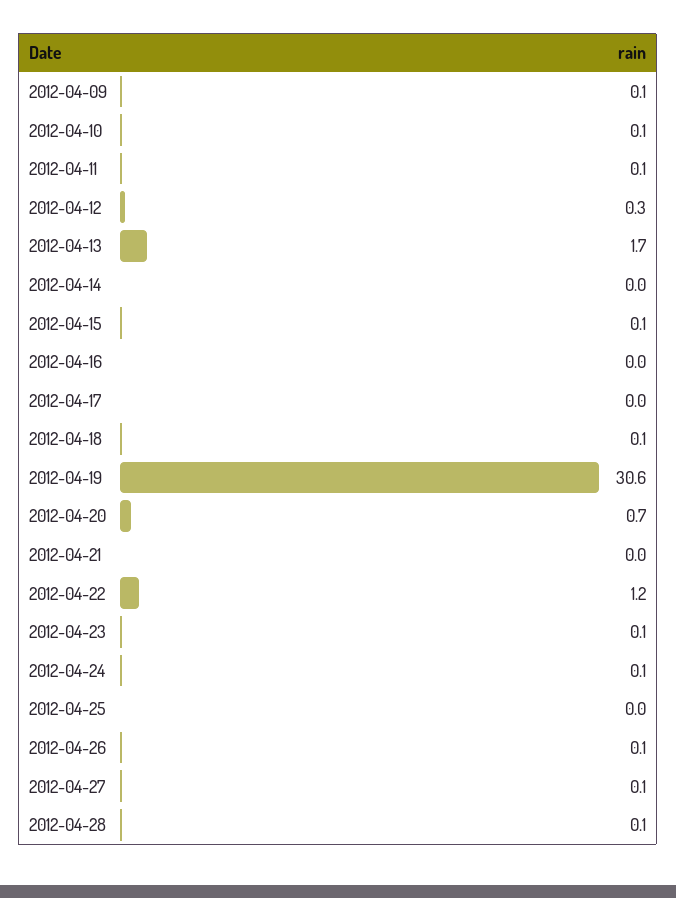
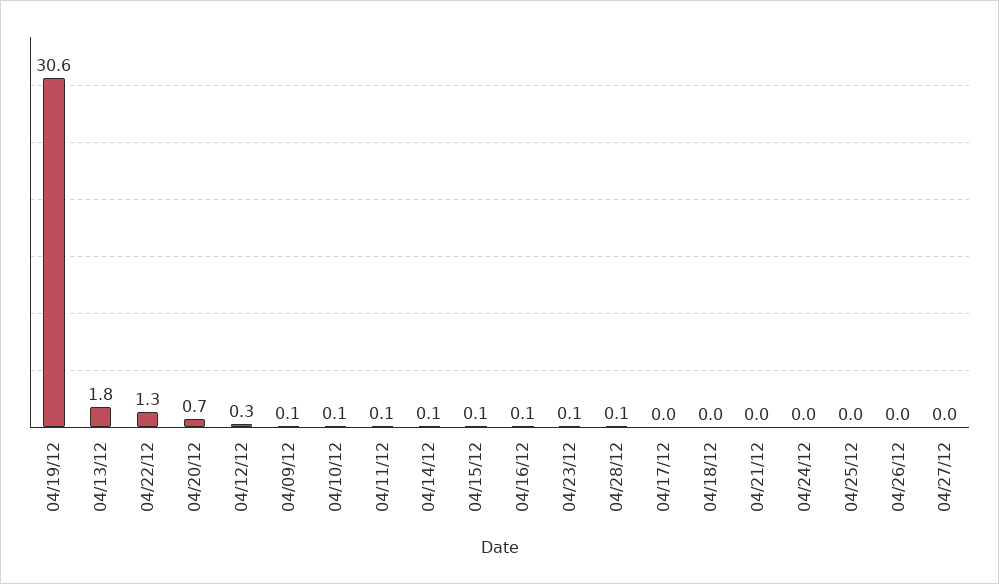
2012-04-13: 1.7 -> 1.8
2012-04-14: 0 -> 0.1
2012-04-16: 0 -> 0.1
2012-04-18: 0.1 -> 0
2012-04-22: 1.2 -> 1.3
2012-04-24: 0.1 -> 0
2012-04-26: 0.1 -> 0
2012-04-27: 0.1 -> 0

